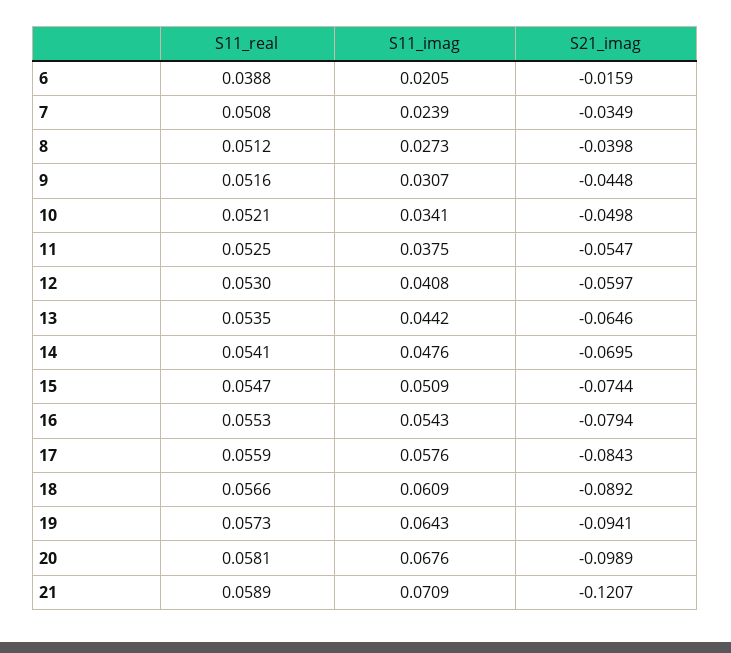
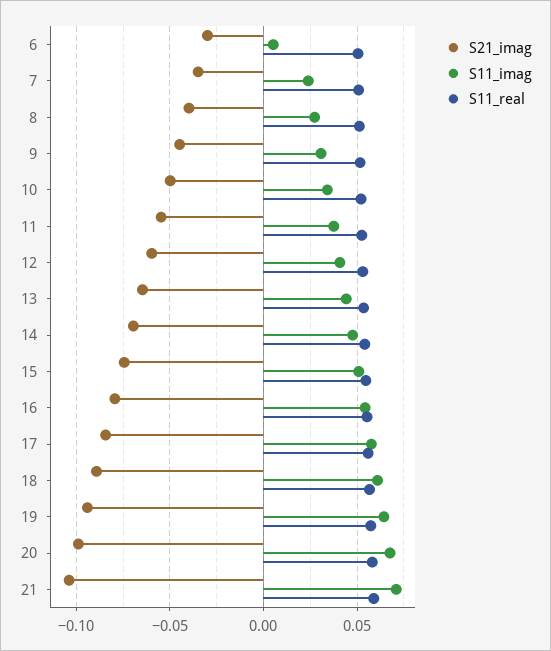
S11_real, 6: 0.0388 -> 0.05
S11_imag, 6: 0.0205 -> 0.005
S21_imag, 6: -0.0159 -> -0.03
S21_imag, 21: -0.1207 -> -0.105

